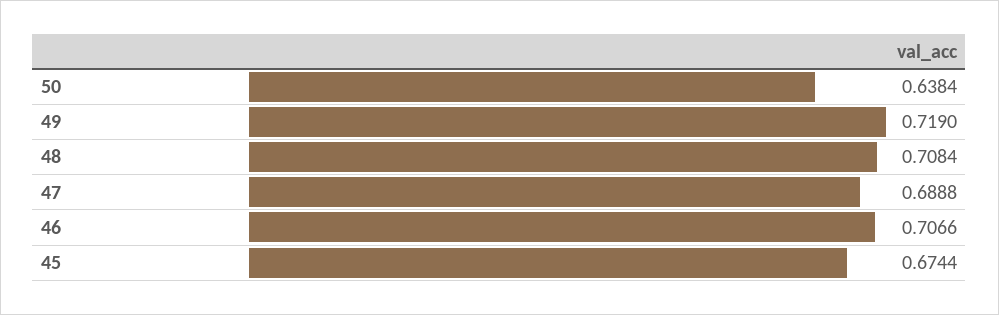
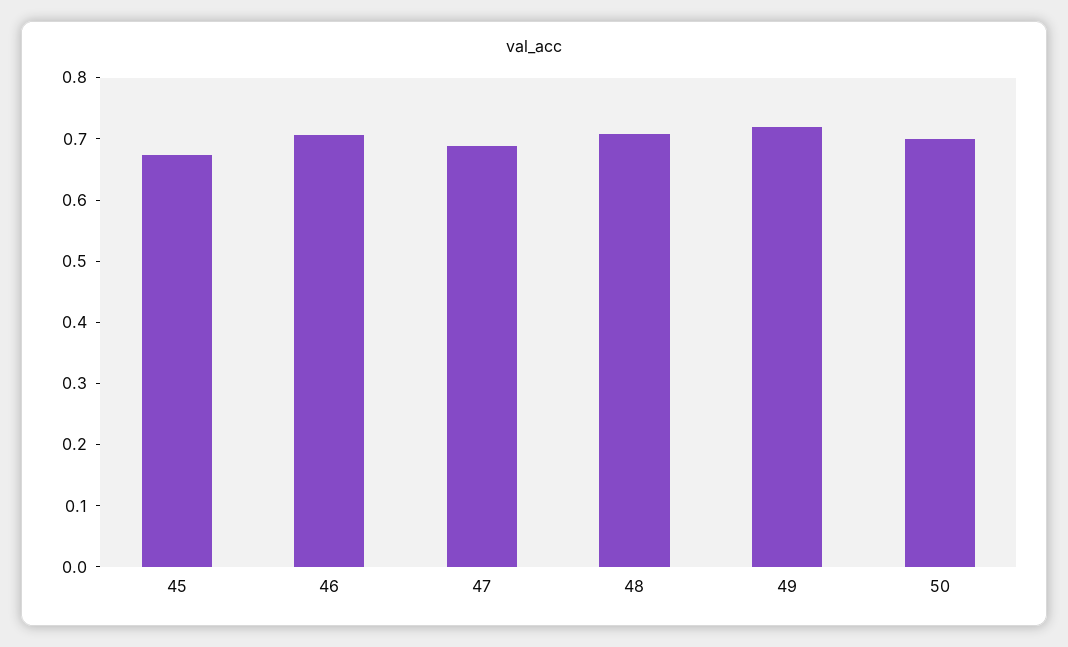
50: 0.6384 -> 0.7

